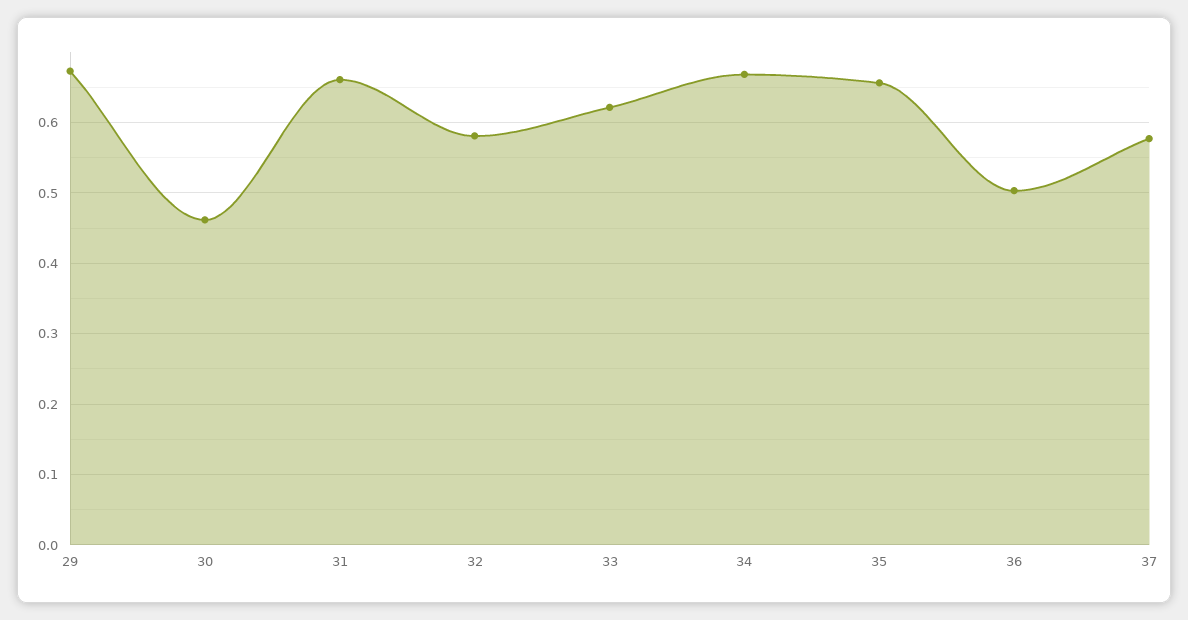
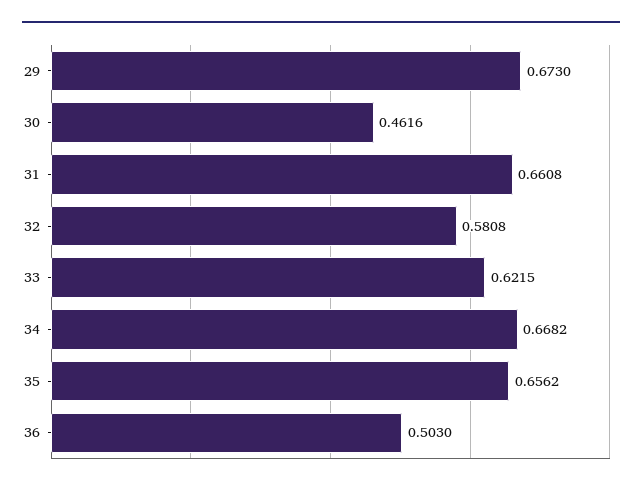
37: 0.58 -> none

